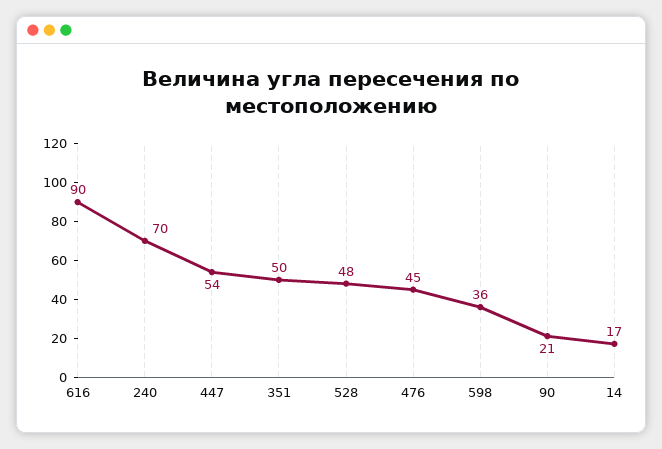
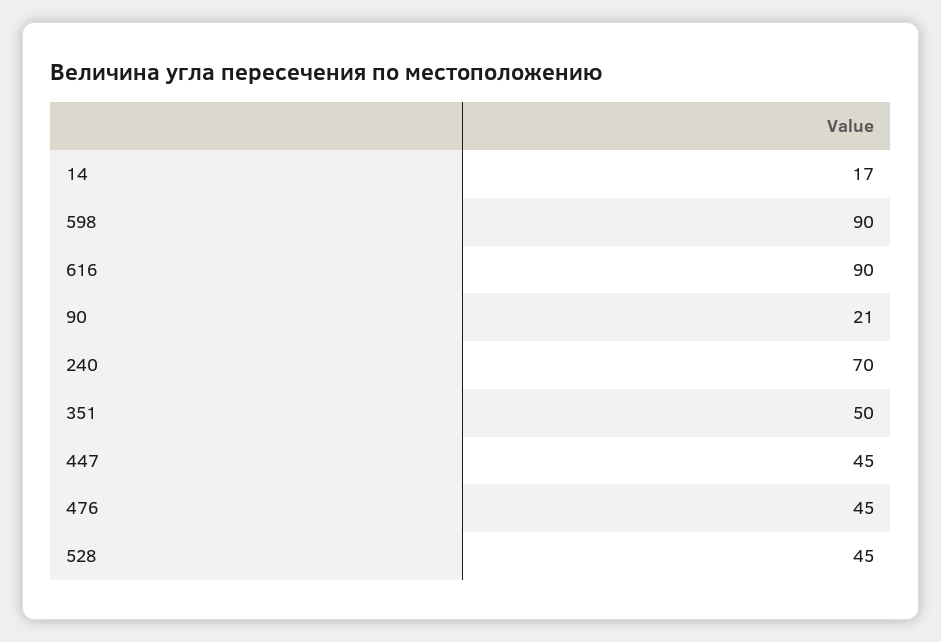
447: 54 -> 45
528: 48 -> 45
598: 36 -> 90

